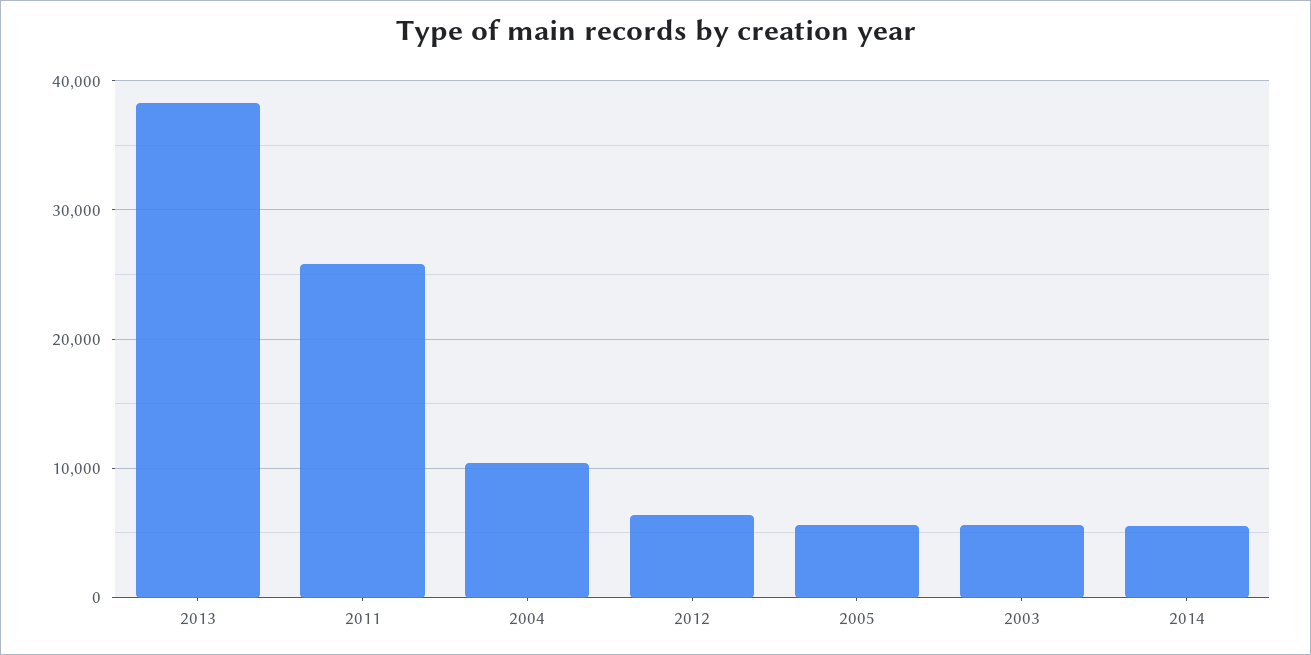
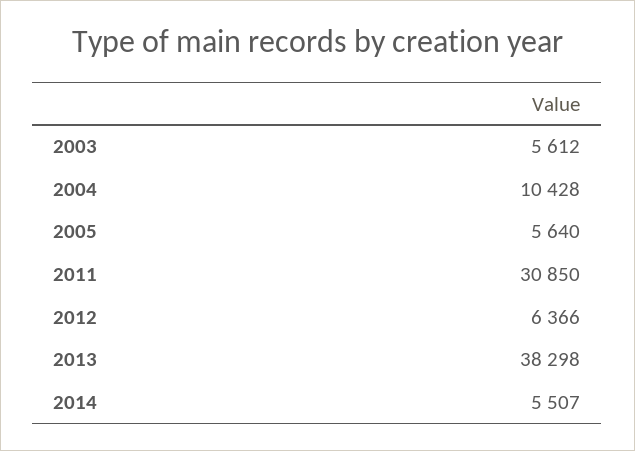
2011: 26000 -> 30850

